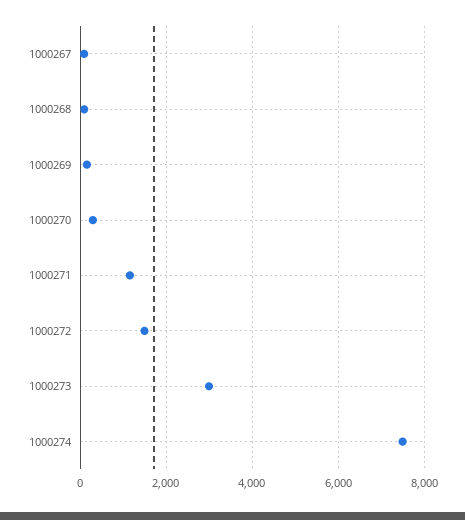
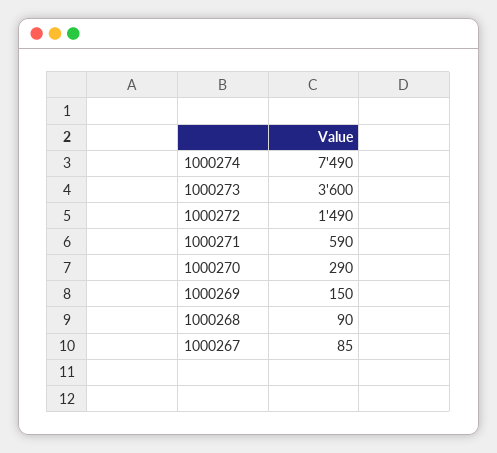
1000271: 1200 -> 590
1000273: 3000 -> 3600

